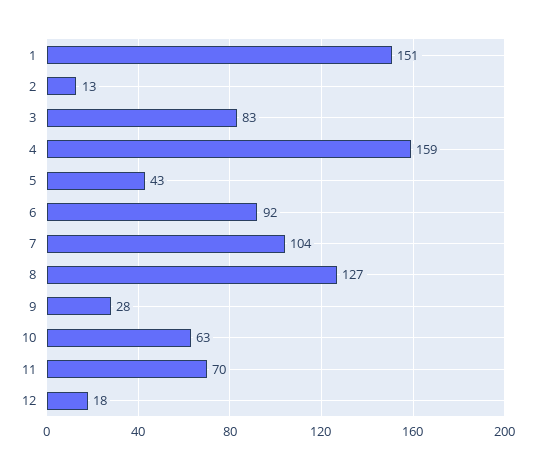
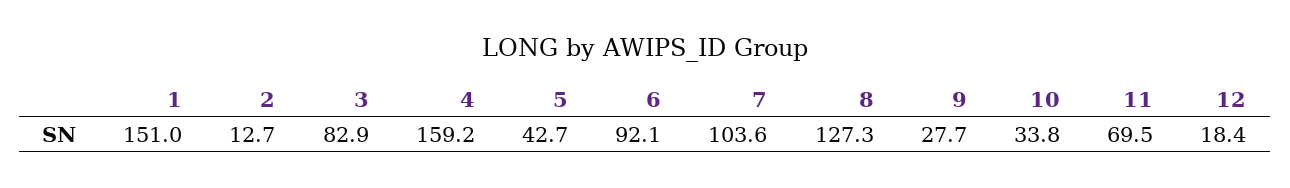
10: 63 -> 33.8

